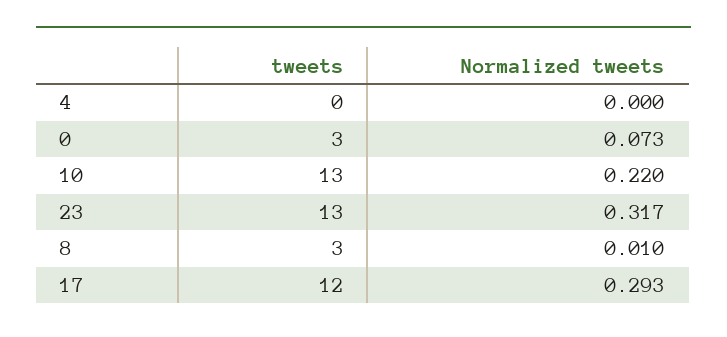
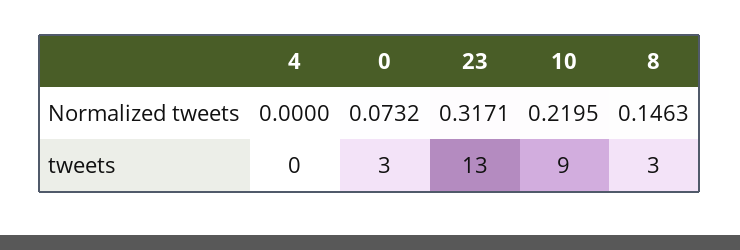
tweets, 10: 13 -> 9
Normalized tweets, 8: 0.01 -> 0.1463
tweets, 17: 12 -> none
Normalized tweets, 17: 0.293 -> none

